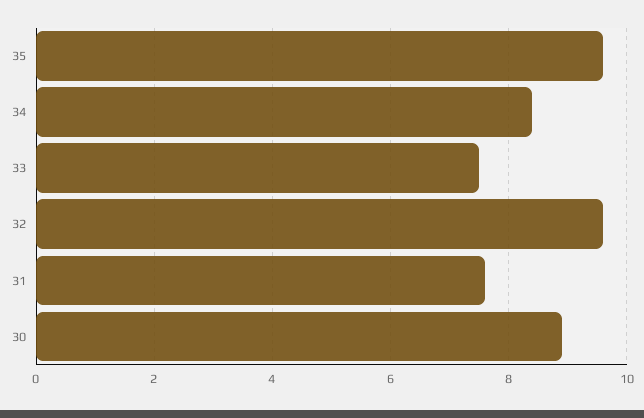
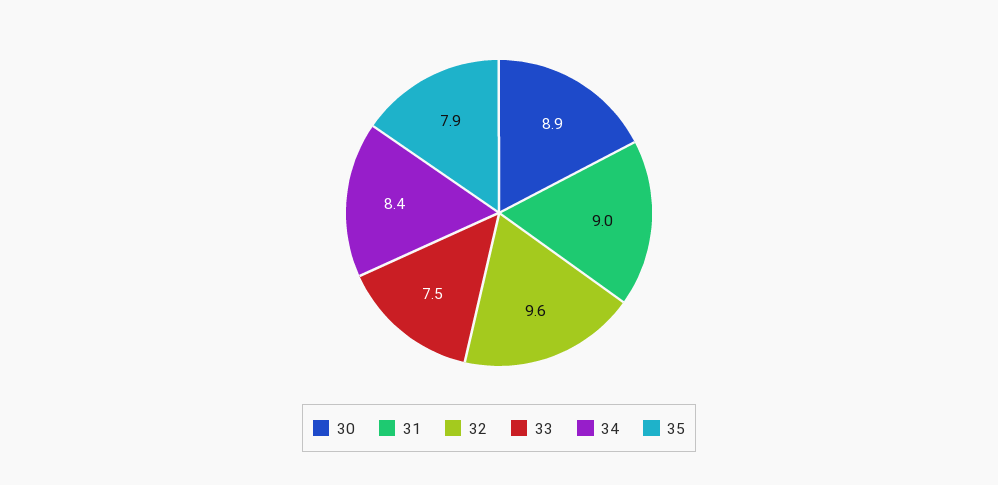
35: 9.5 -> 7.9
31: 7.5 -> 9

